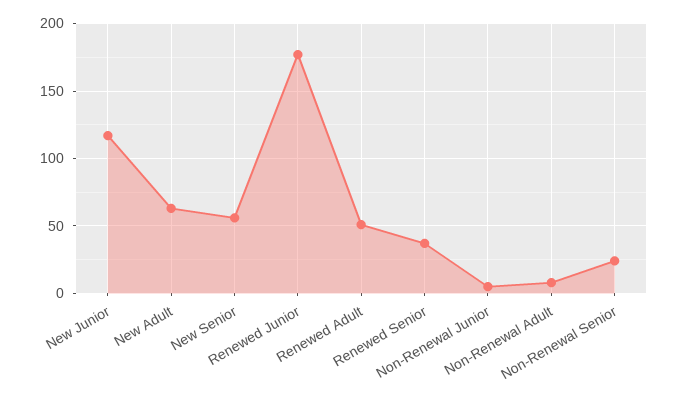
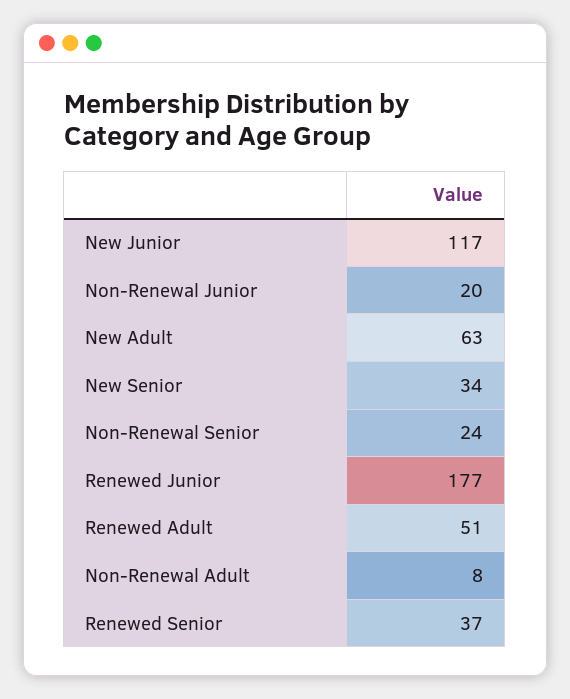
New Senior: 55 -> 34
Non-Renewal Junior: 5 -> 20

